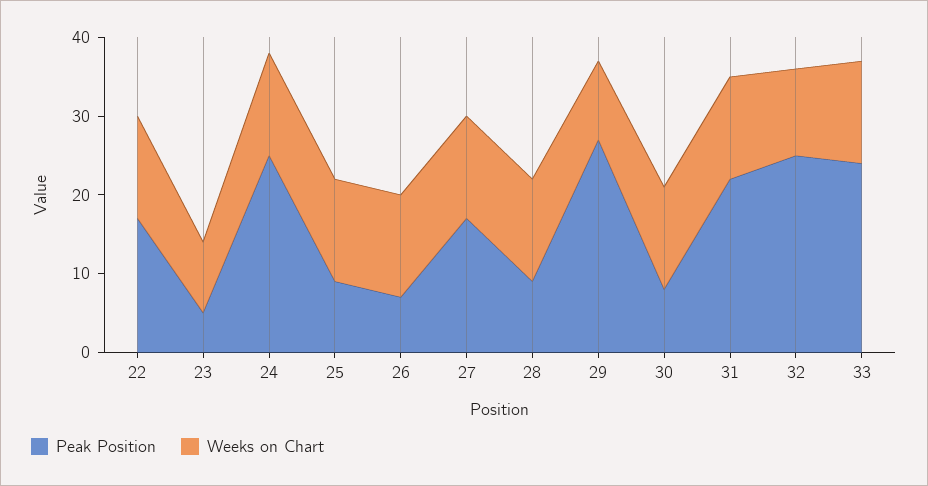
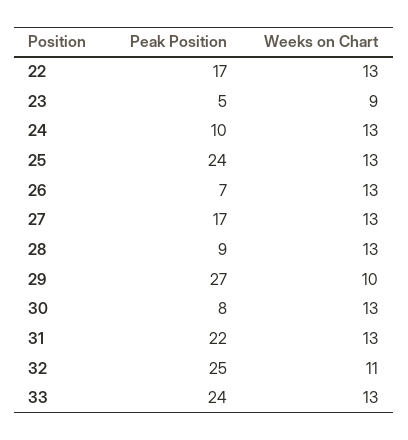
Peak Position, 24: 25 -> 10
Peak Position, 25: 10 -> 24

